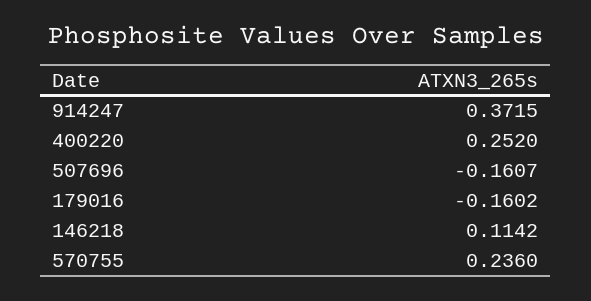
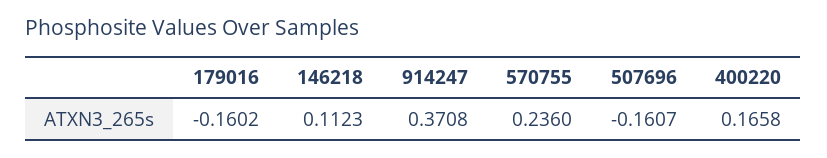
914247: 0.3715 -> 0.3708
400220: 0.252 -> 0.1658
146218: 0.1142 -> 0.1123

